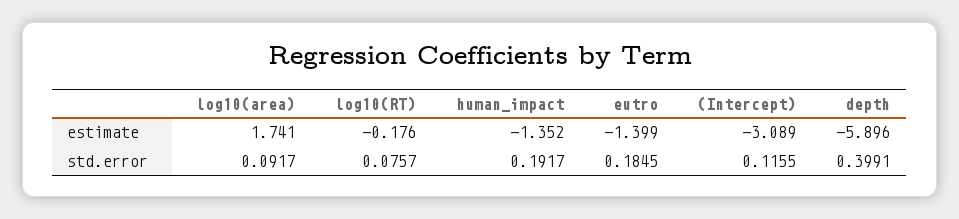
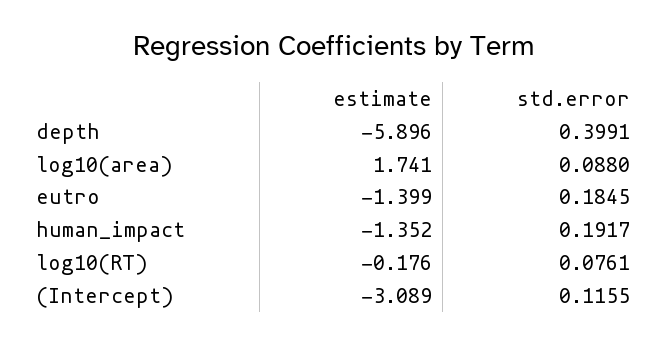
log10(area), std.error: 0.0917 -> 0.088
log10(RT), std.error: 0.0757 -> 0.0761

